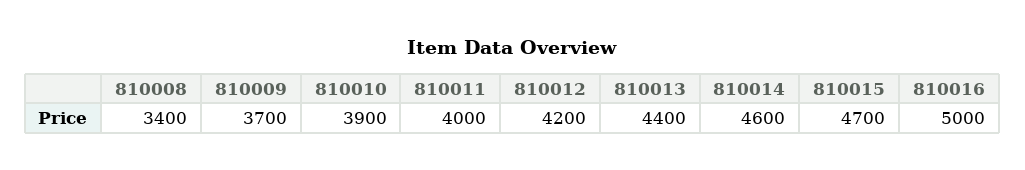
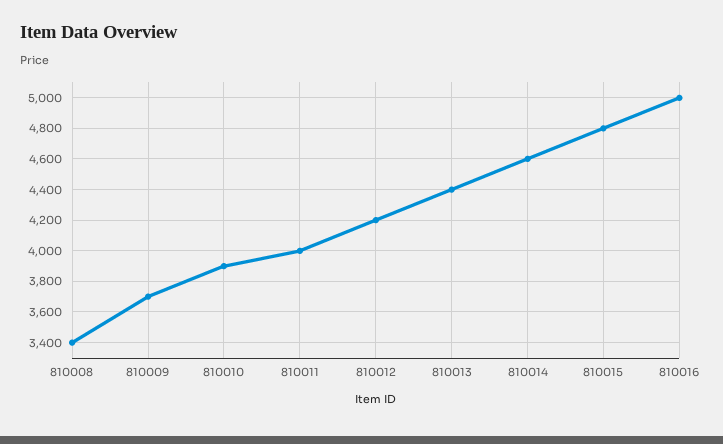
810015: 4700 -> 4800

